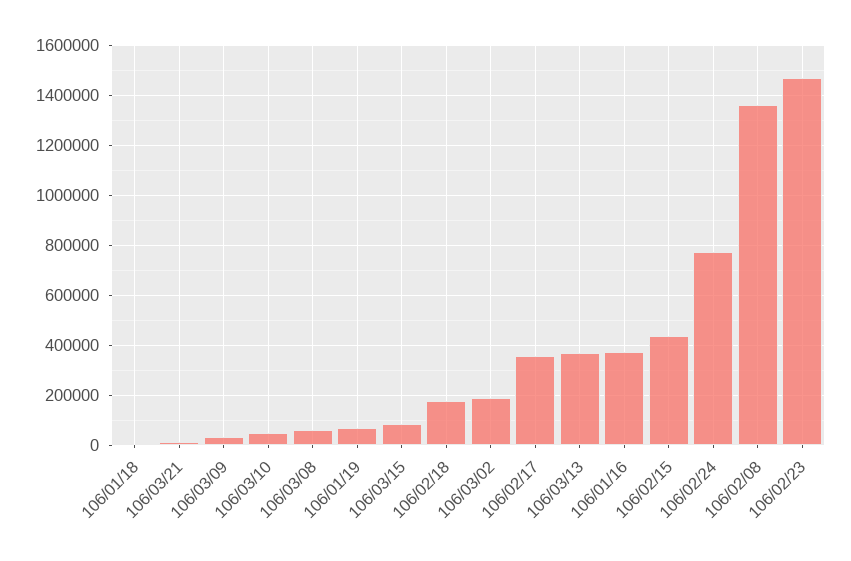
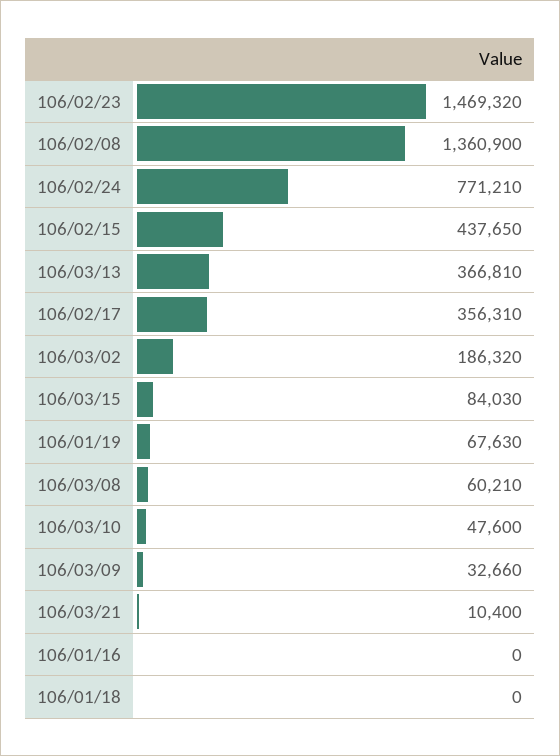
106/02/18: 175000 -> none
106/01/16: 375000 -> 0

